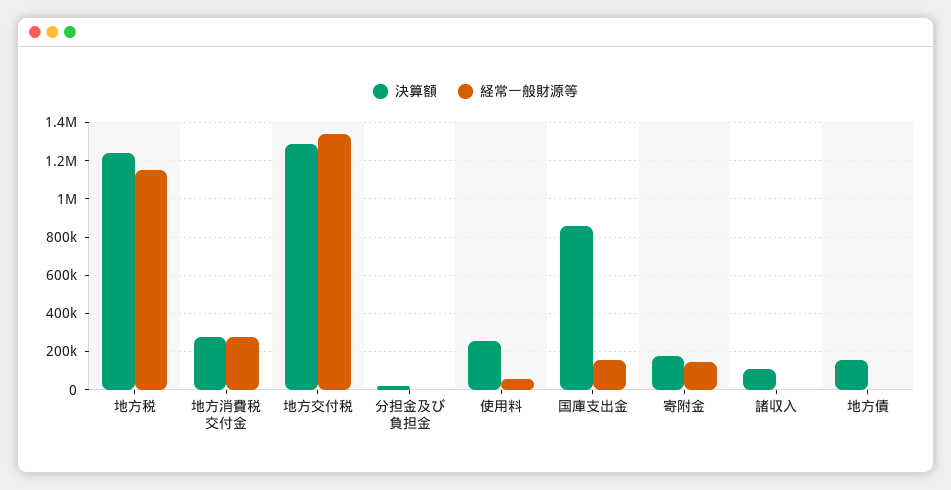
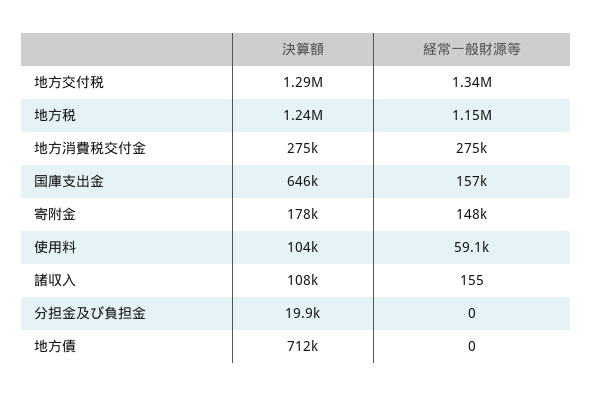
決算額, 使用料: 250000 -> 104000
決算額, 国庫支出金: 850000 -> 646000
決算額, 地方債: 150000 -> 712000

